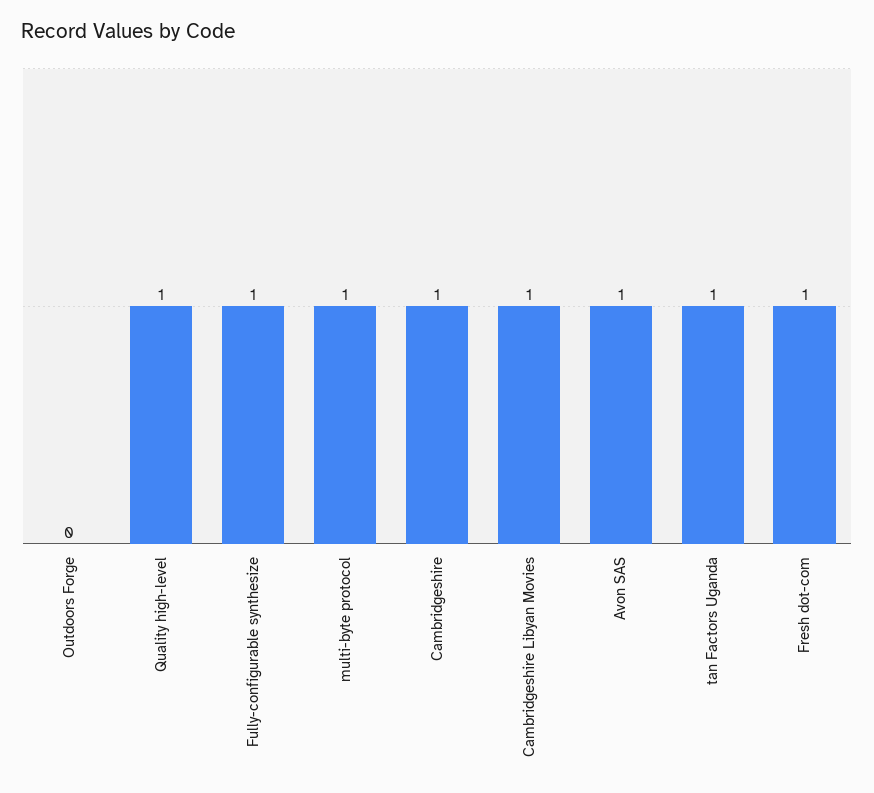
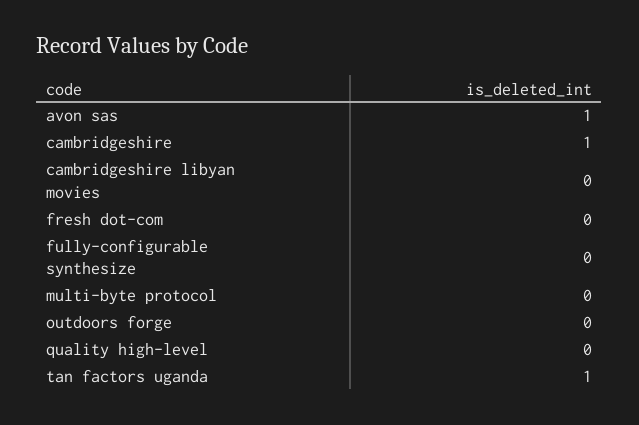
Quality high-level: 1 -> 0
Fully-configurable synthesize: 1 -> 0
multi-byte protocol: 1 -> 0
Cambridgeshire Libyan Movies: 1 -> 0
Fresh dot-com: 1 -> 0

